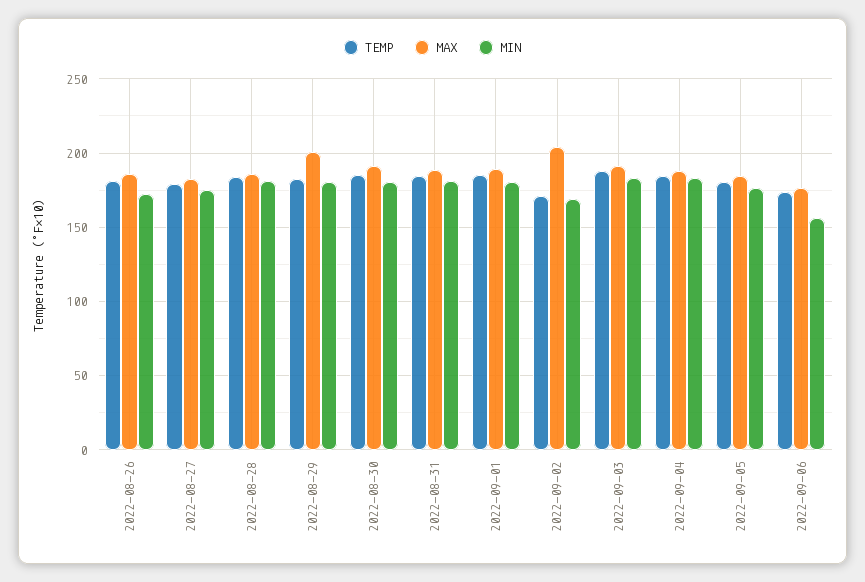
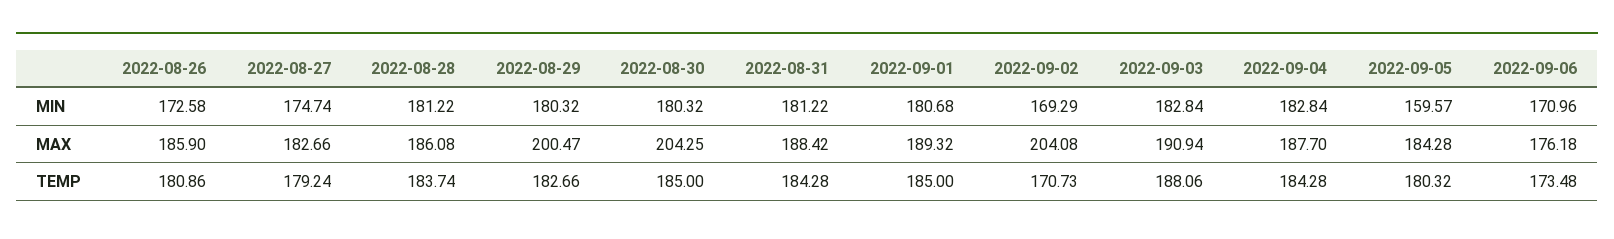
MAX, 2022-08-30: 190 -> 204.25
MIN, 2022-09-05: 175 -> 159.57
MIN, 2022-09-06: 155 -> 170.96

